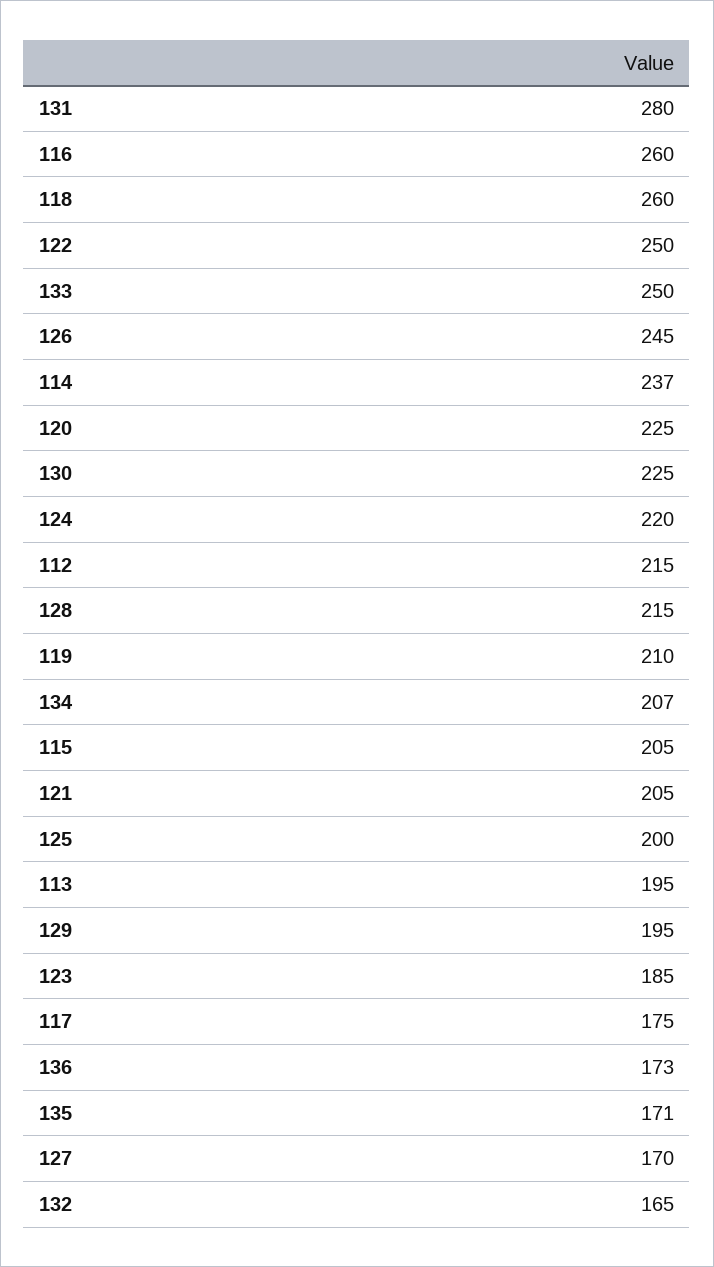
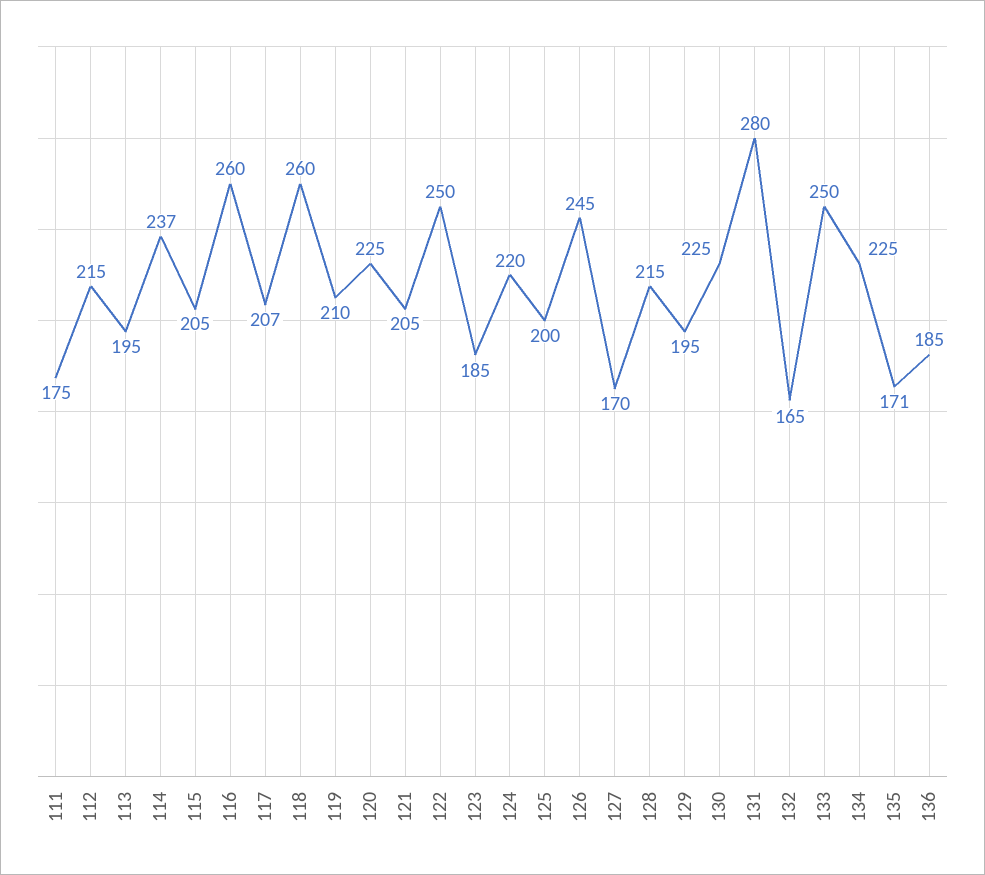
134: 207 -> 225
117: 175 -> 207
136: 173 -> 185
111: none -> 175

